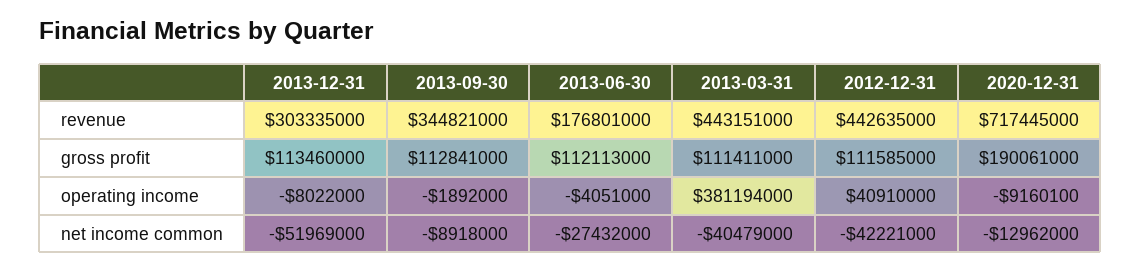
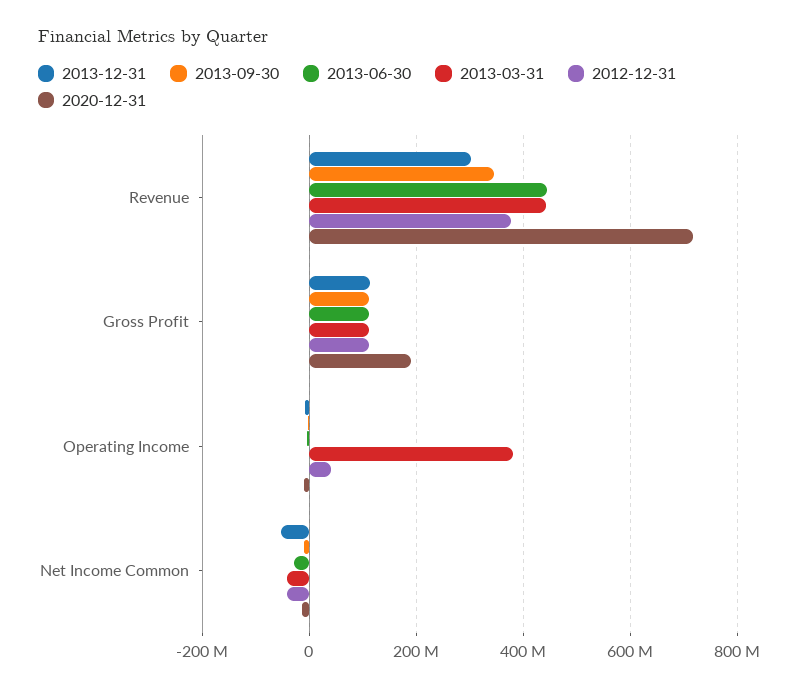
2013-06-30, revenue: 176801000 -> 440000000
2012-12-31, revenue: 442635000 -> 380000000

